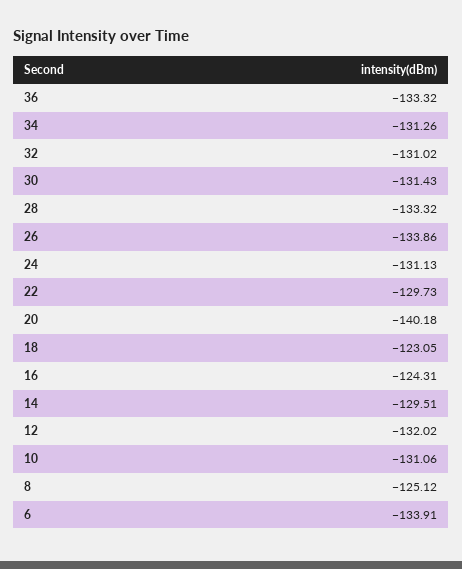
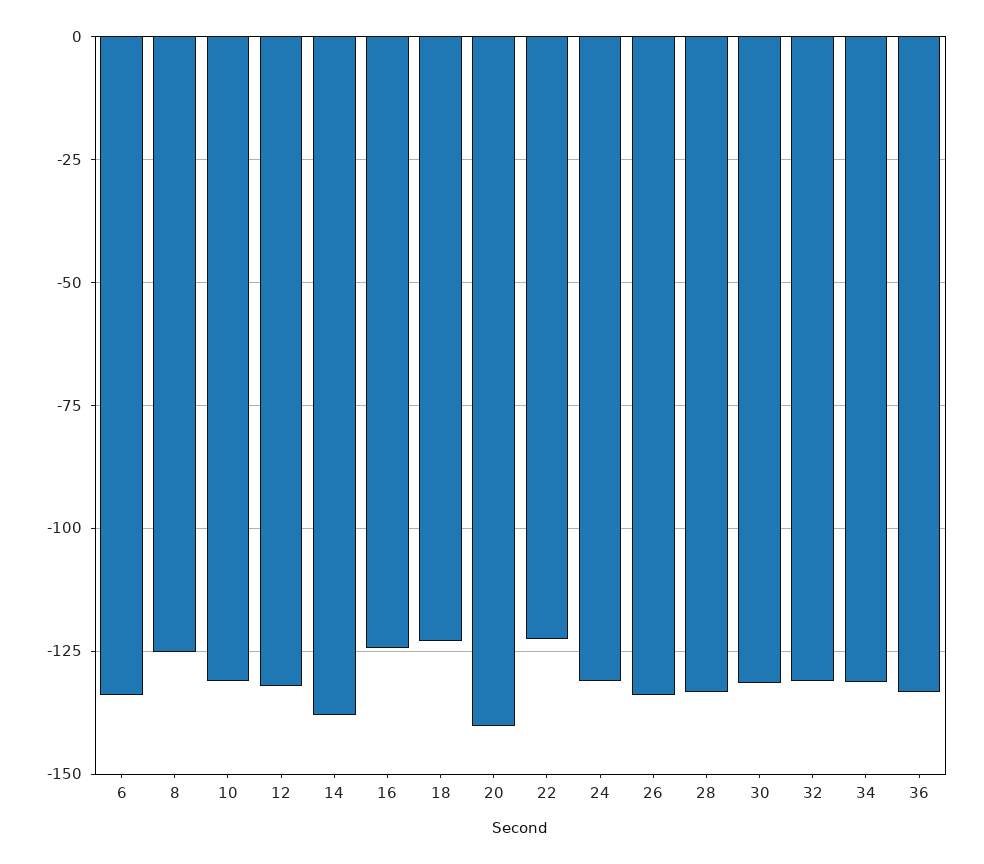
22: -129.73 -> -122.5
14: -129.51 -> -137.5

